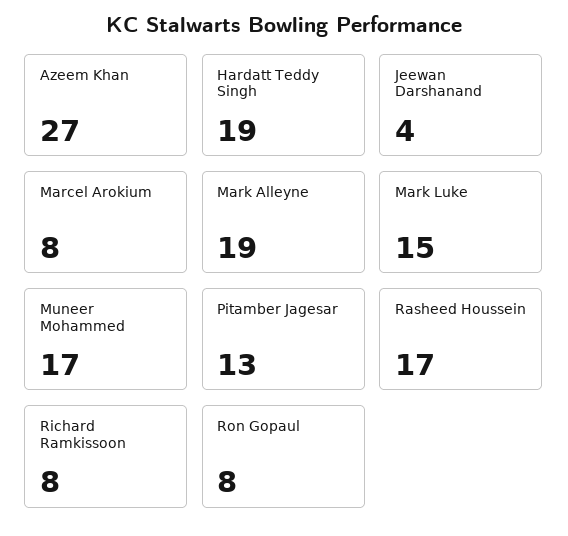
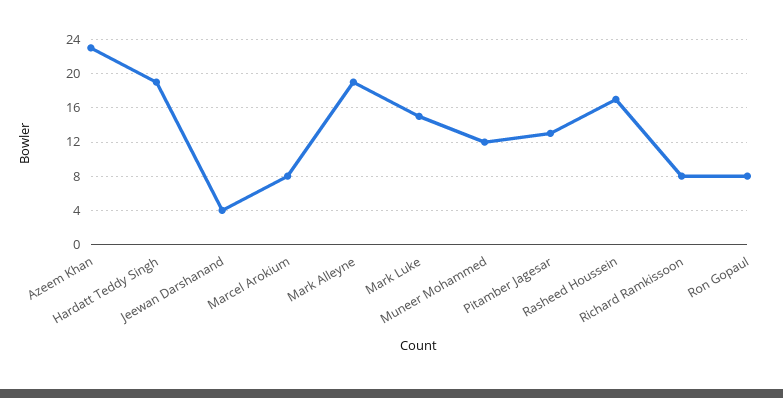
Azeem Khan: 27 -> 23
Muneer Mohammed: 17 -> 12

